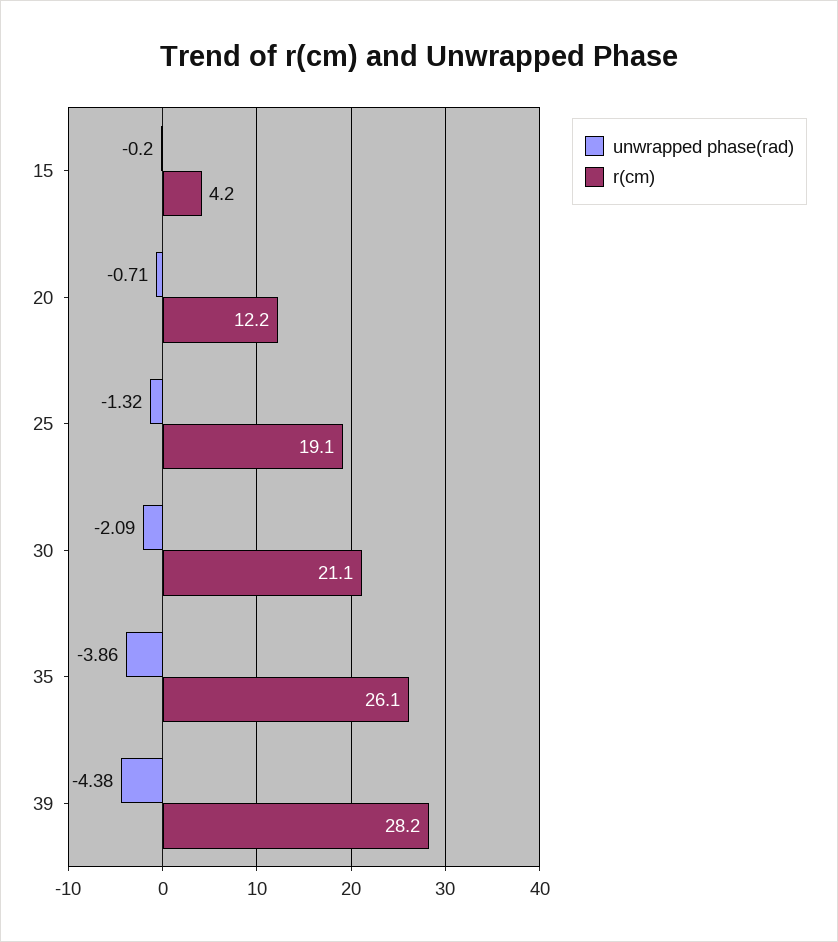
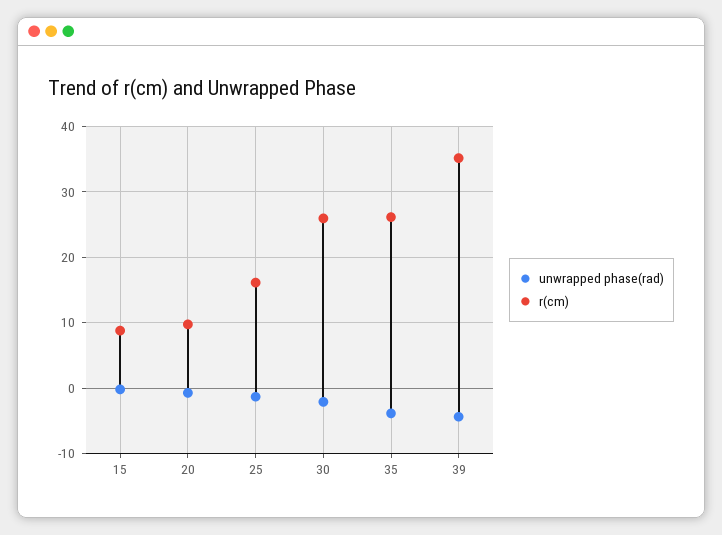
r(cm), 15: 4.2 -> 9
r(cm), 20: 12.2 -> 10
r(cm), 25: 19.1 -> 16
r(cm), 30: 21.1 -> 26
r(cm), 39: 28.2 -> 35

